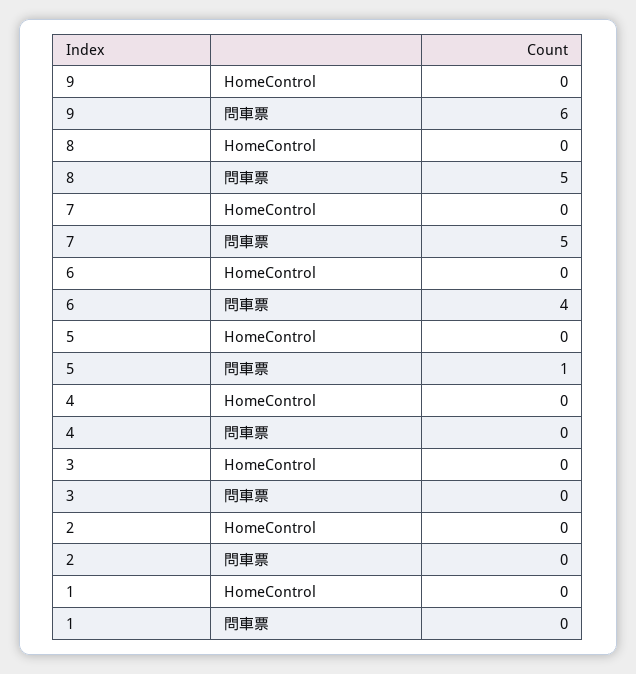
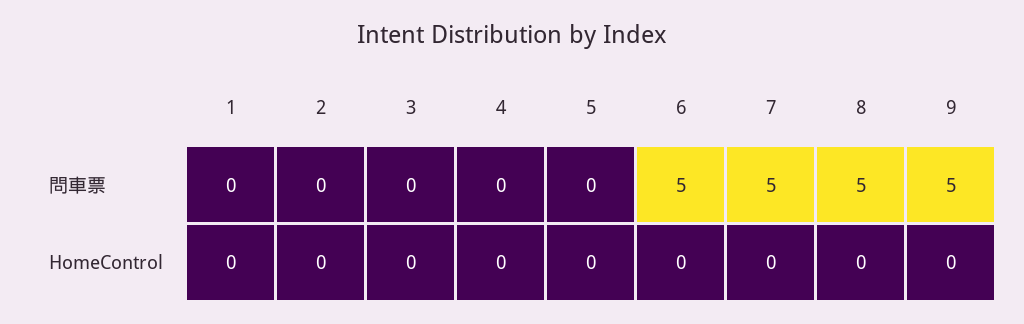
9, 問車票: 6 -> 5
6, 問車票: 4 -> 5
5, 問車票: 1 -> 0

